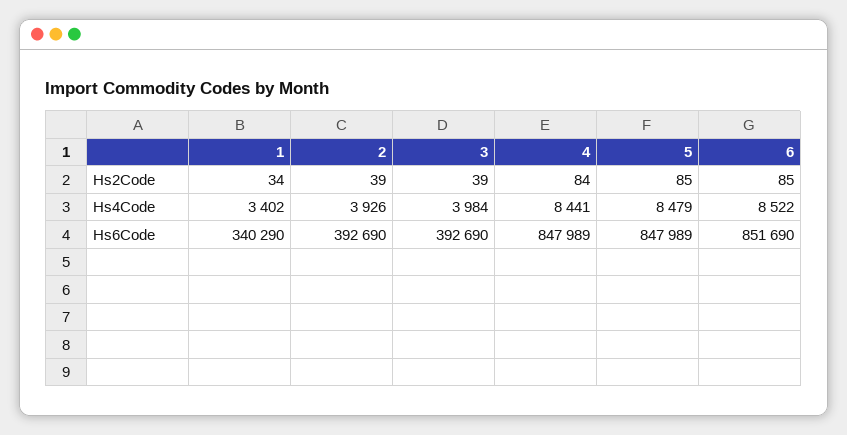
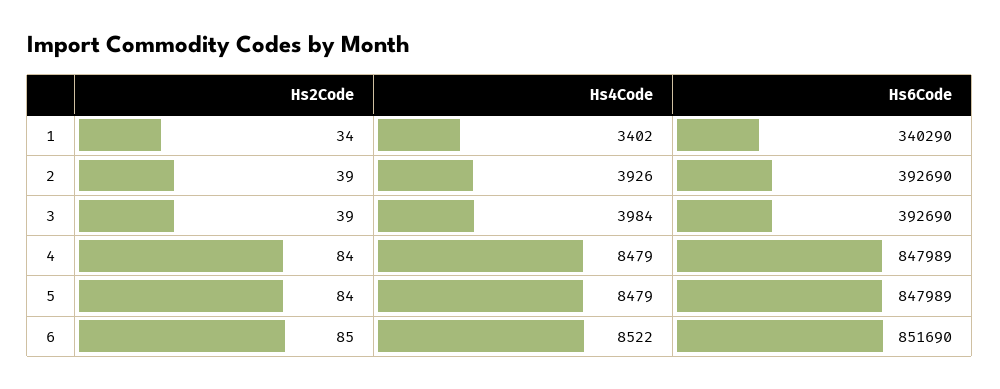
5, Hs2Code: 85 -> 84
4, Hs4Code: 8441 -> 8479

